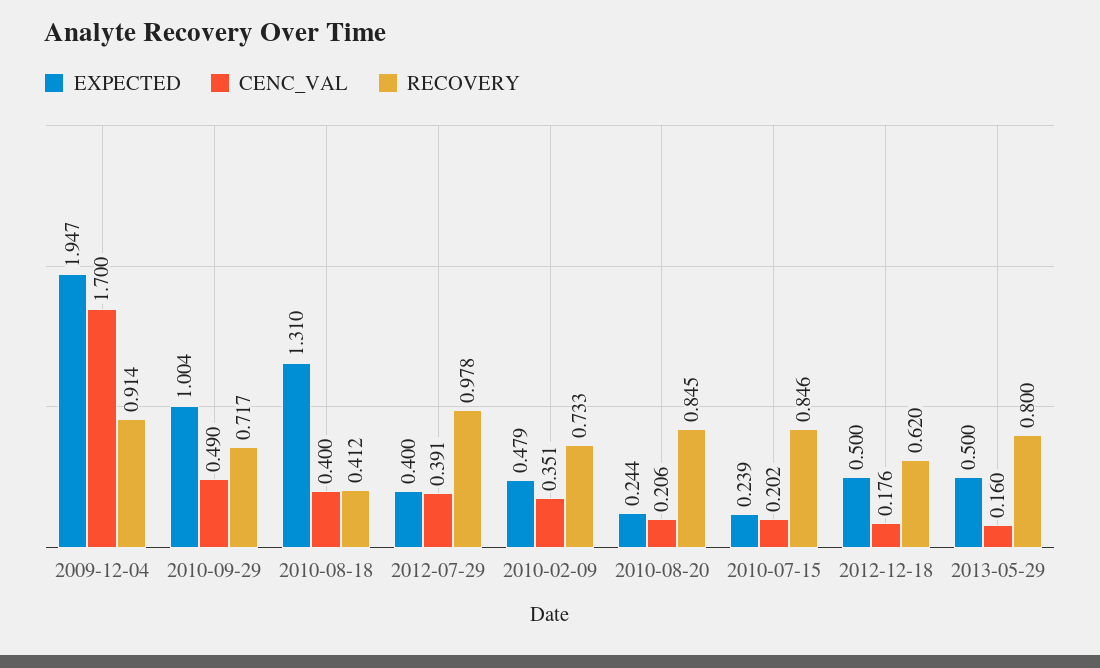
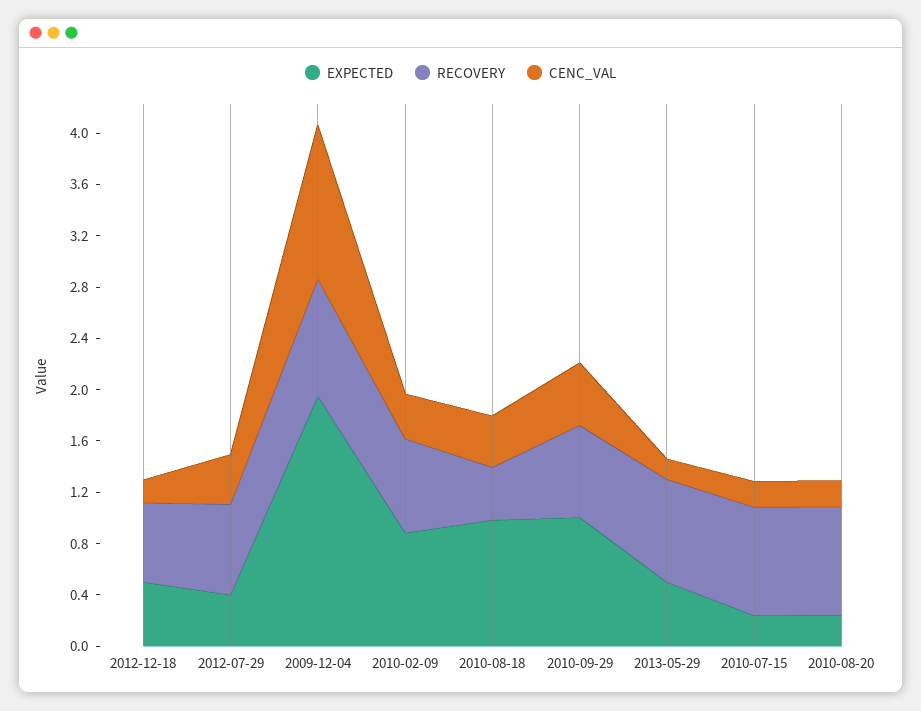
CENC_VAL, 2009-12-04: 1.7 -> 1.2
EXPECTED, 2010-08-18: 1.31 -> 1
RECOVERY, 2012-07-29: 0.978 -> 0.7
EXPECTED, 2010-02-09: 0.479 -> 0.9

